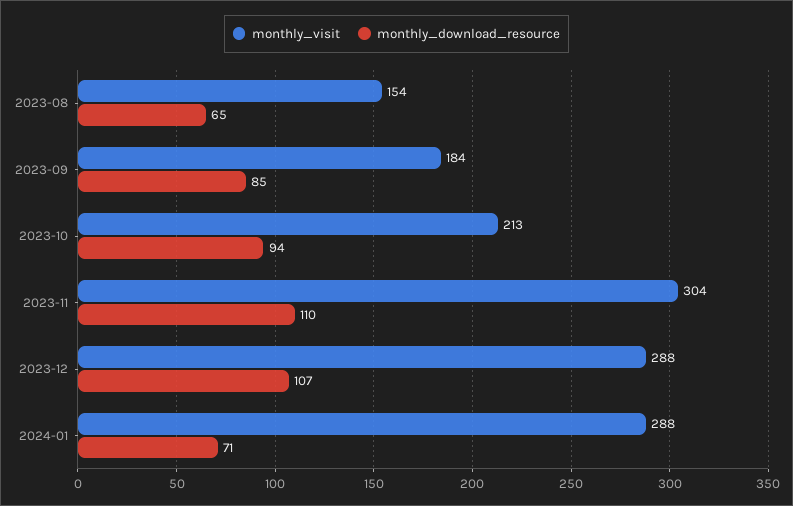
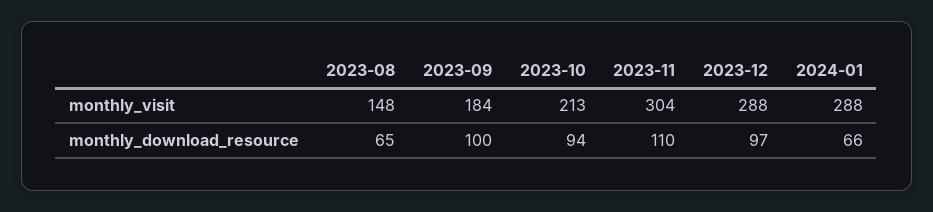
monthly_visit, 2023-08: 154 -> 148
monthly_download_resource, 2023-09: 85 -> 100
monthly_download_resource, 2023-12: 107 -> 97
monthly_download_resource, 2024-01: 71 -> 66

